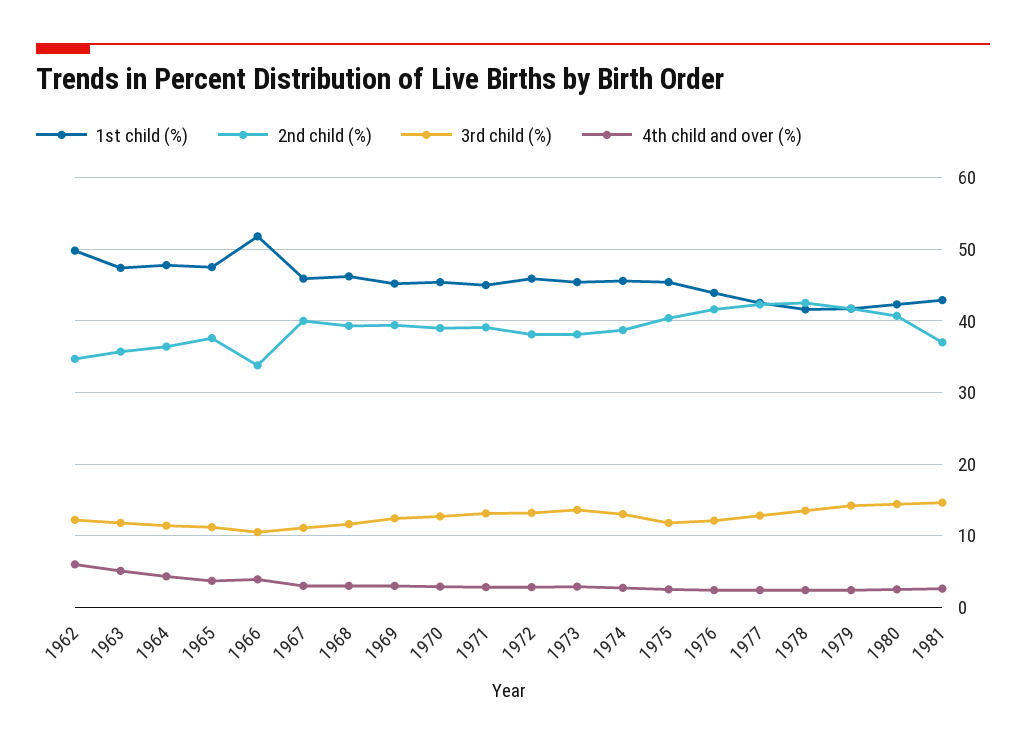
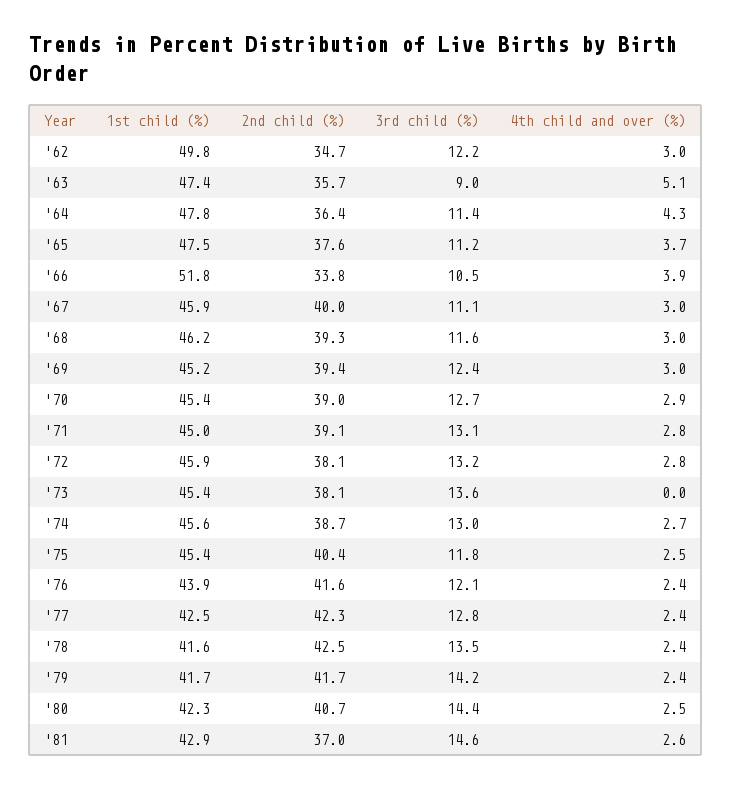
4th child and over (%), 1962: 6 -> 3
3rd child (%), 1963: 12 -> 9
4th child and over (%), 1973: 3 -> 0

